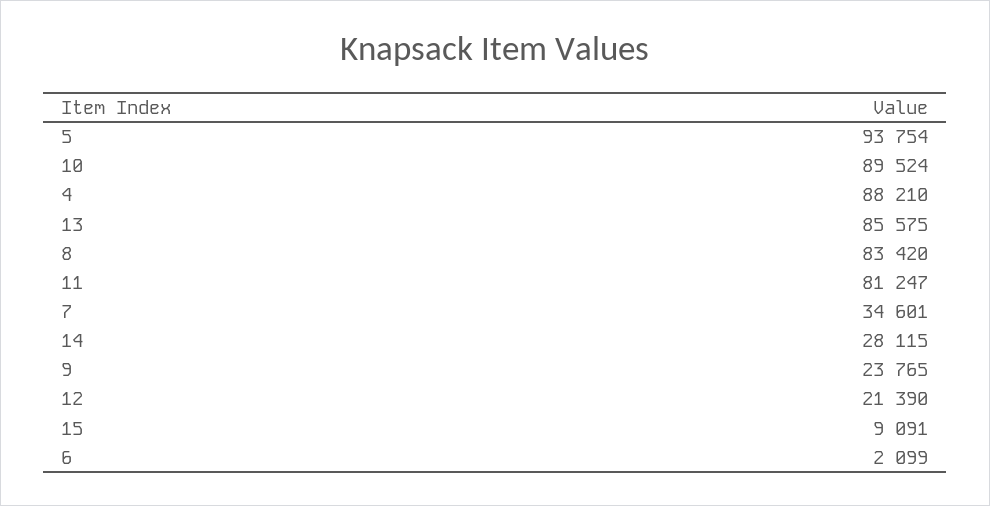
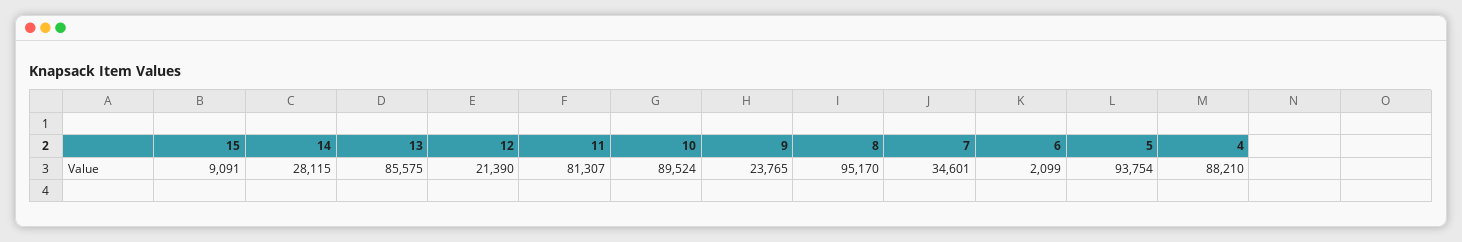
8: 83420 -> 95170
11: 81247 -> 81307

